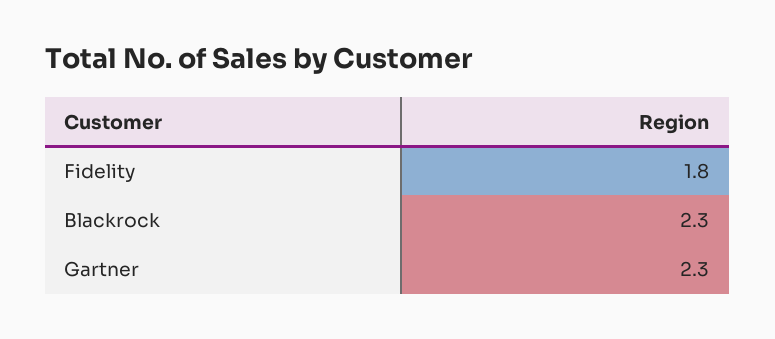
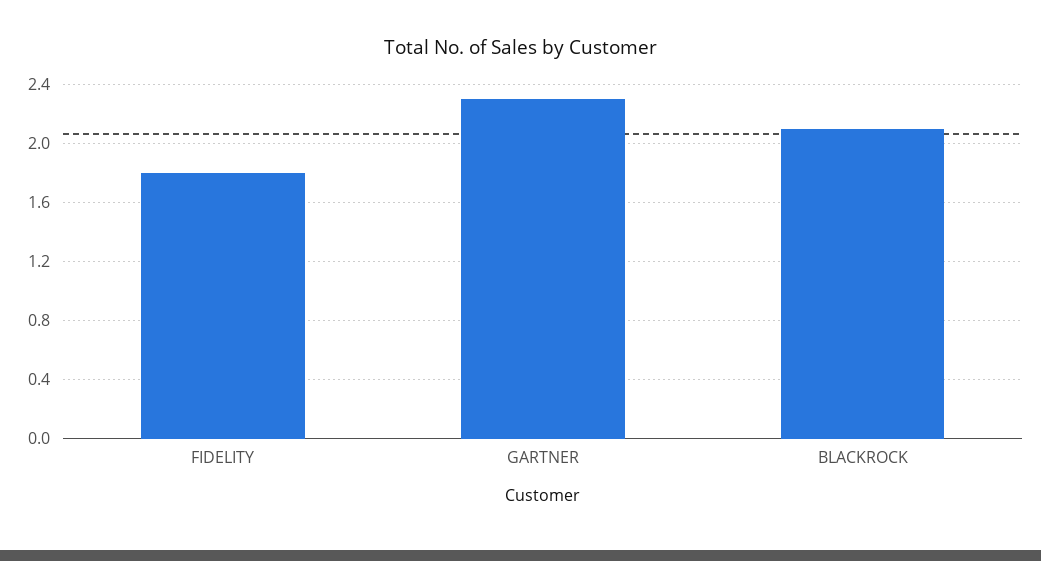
Blackrock: 2.3 -> 2.1

